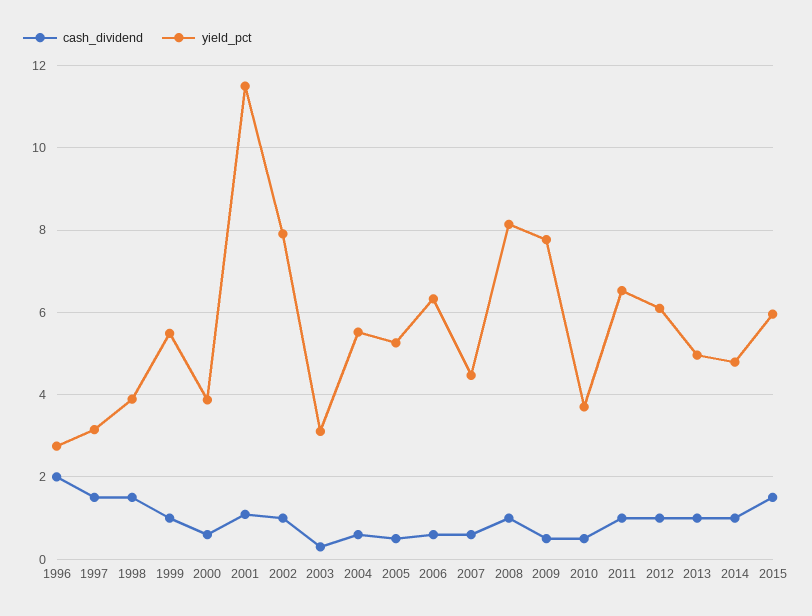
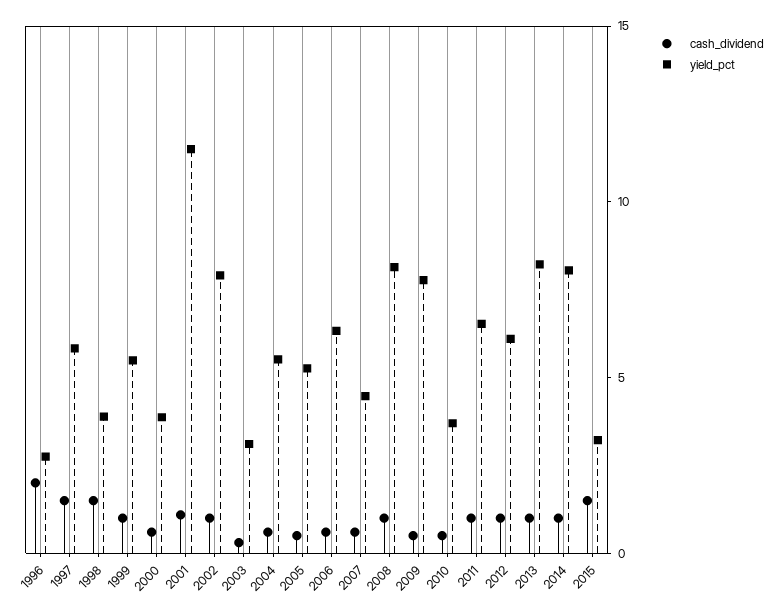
yield_pct, 1997: 3.2 -> 6
yield_pct, 2013: 5 -> 8
yield_pct, 2014: 4.8 -> 8
yield_pct, 2015: 6 -> 3

